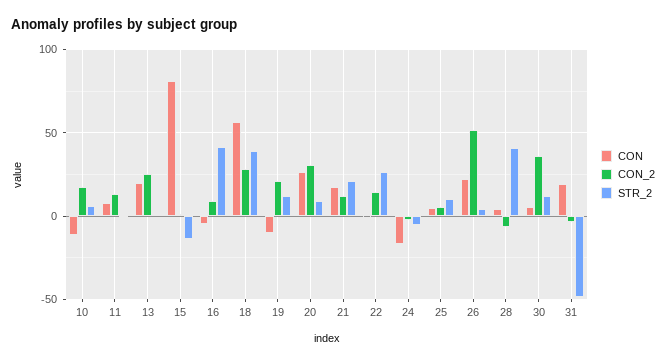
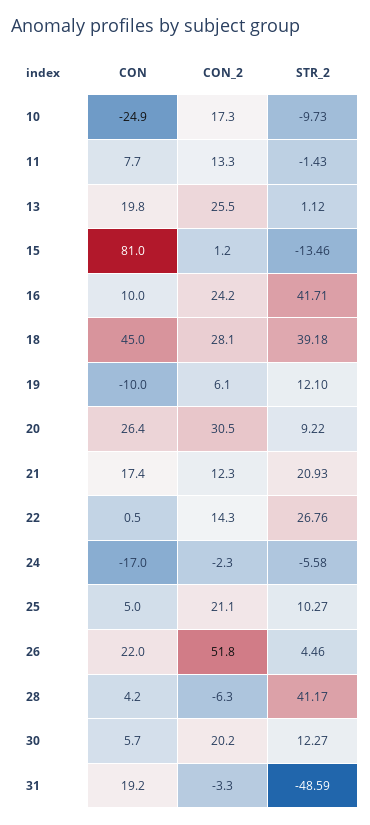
CON, 10: -10 -> -24.9
STR_2, 10: 5 -> -9.73
CON, 16: -5 -> 10
CON_2, 16: 10 -> 24.2
CON, 18: 55 -> 45
CON_2, 19: 20 -> 6.1
CON_2, 25: 5 -> 21.1
CON_2, 30: 35 -> 20.2

